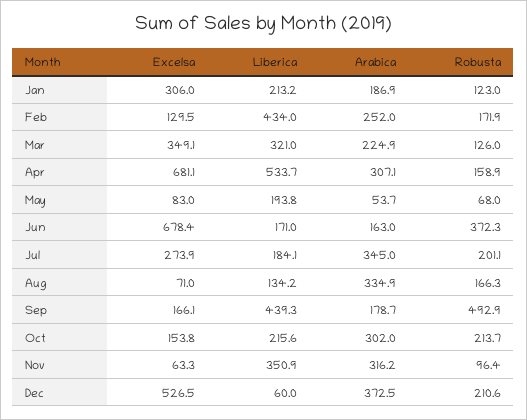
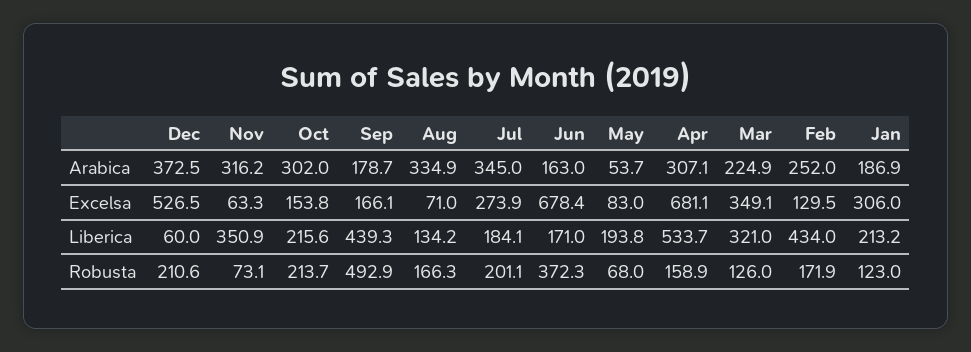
Robusta, Nov: 96.4 -> 73.1

